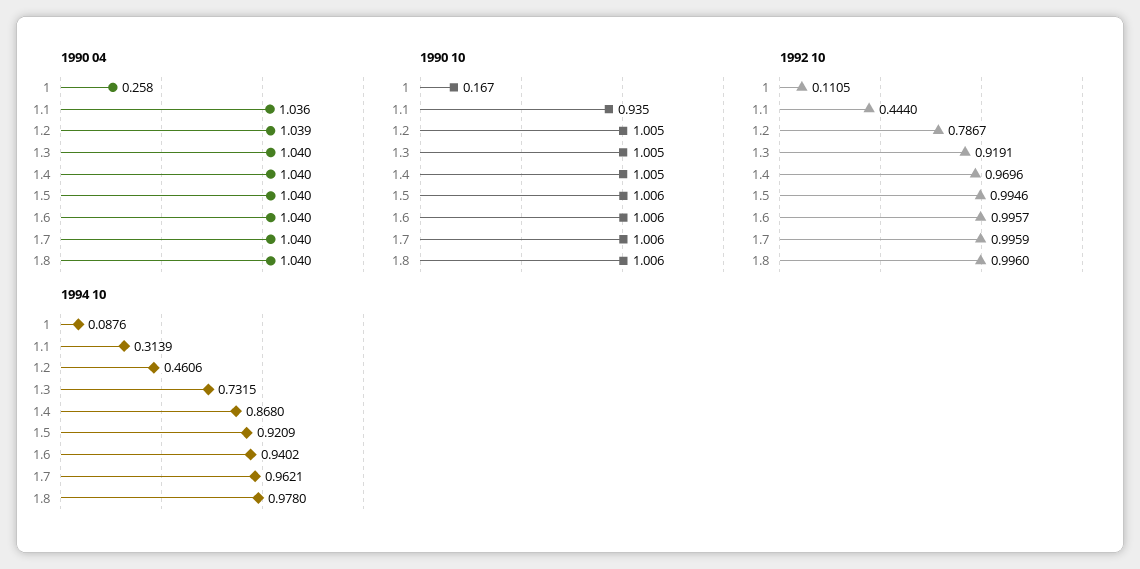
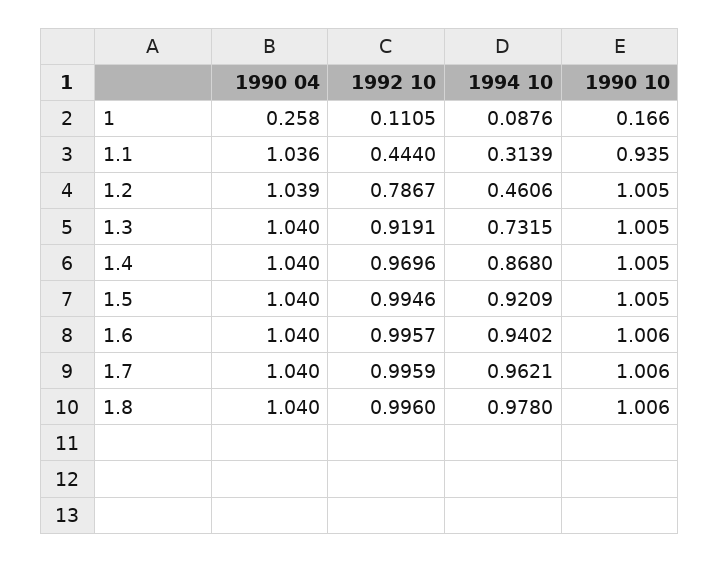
1990 10, 1: 0.167 -> 0.166
1990 10, 1.5: 1.006 -> 1.005

